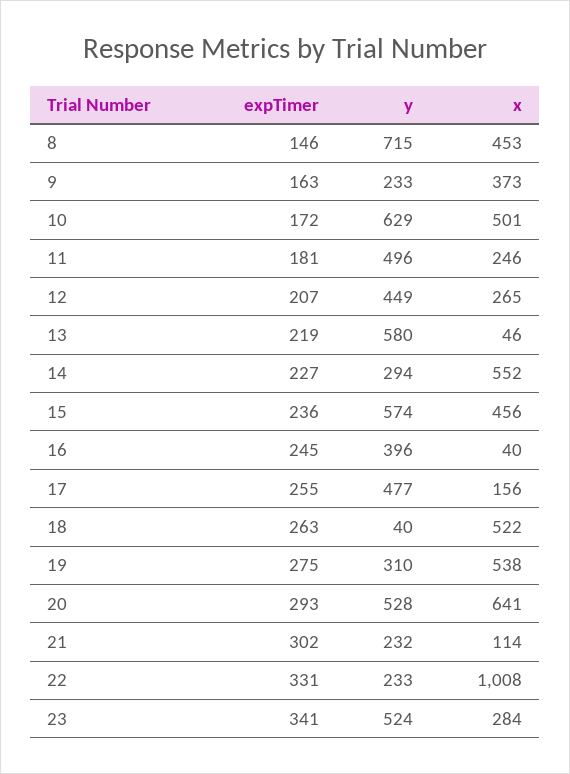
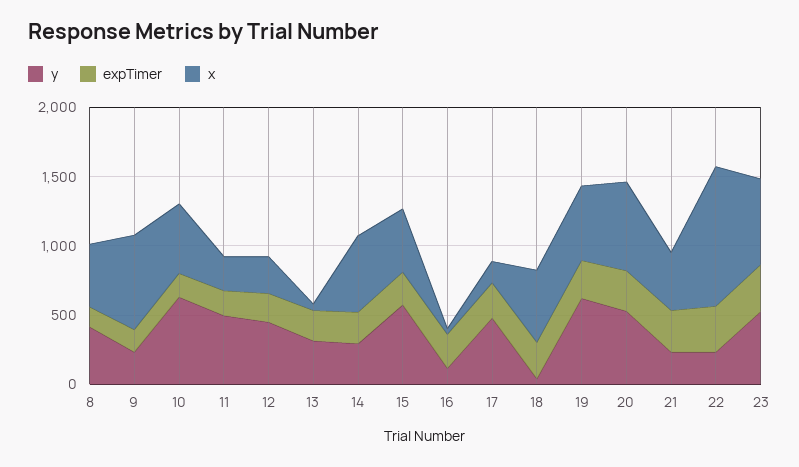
y, 8: 715 -> 400
x, 9: 373 -> 700
y, 13: 580 -> 300
y, 16: 396 -> 100
y, 19: 310 -> 600
x, 21: 114 -> 400
x, 23: 284 -> 600

